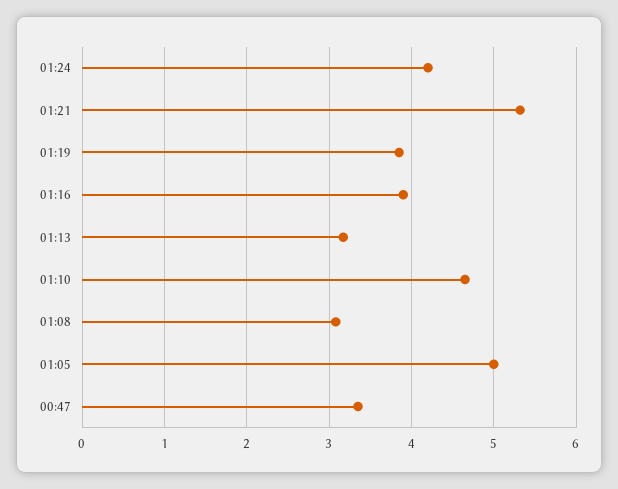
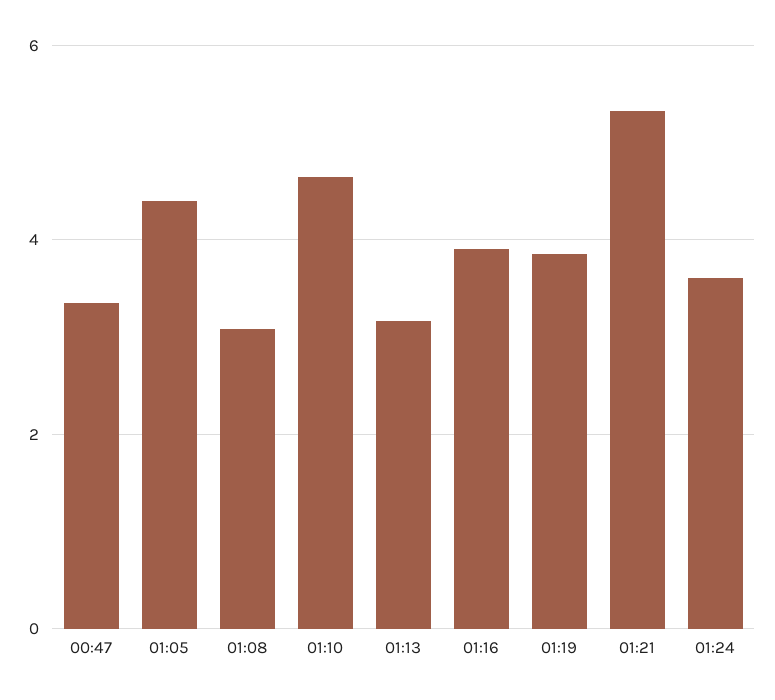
01:24: 4.2 -> 3.6
01:05: 5 -> 4.4

